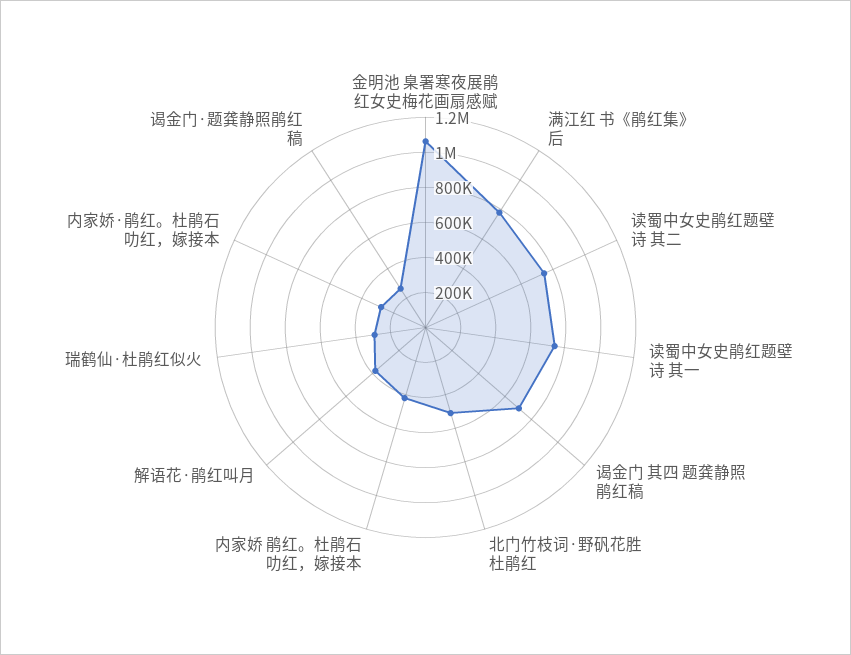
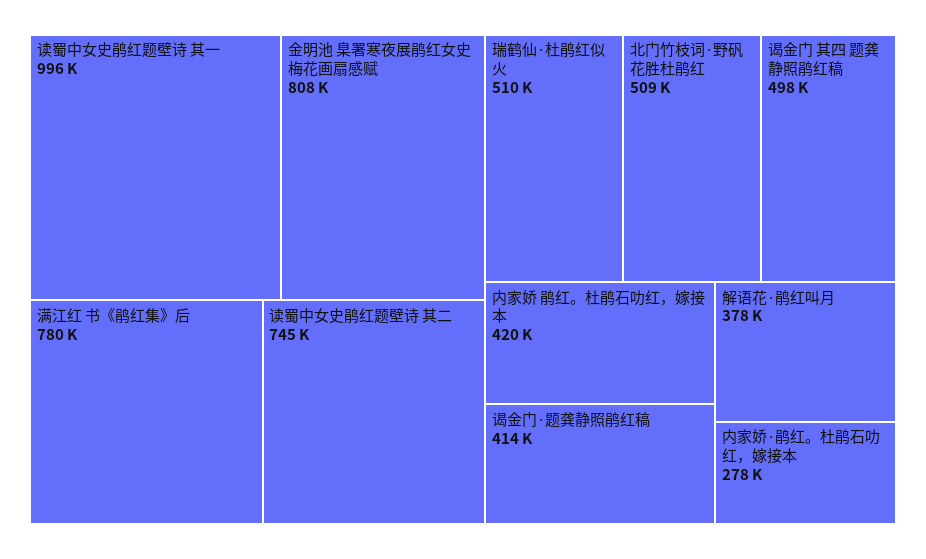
金明池 臬署寒夜展鹃红女史梅花画扇感赋: 1050000 -> 808000
读蜀中女史鹃红题壁诗 其一: 750000 -> 996000
谒金门 其四 题龚静照鹃红稿: 700000 -> 498000
瑞鹤仙·杜鹃红似火: 300000 -> 510000
谒金门·题龚静照鹃红稿: 250000 -> 414000

